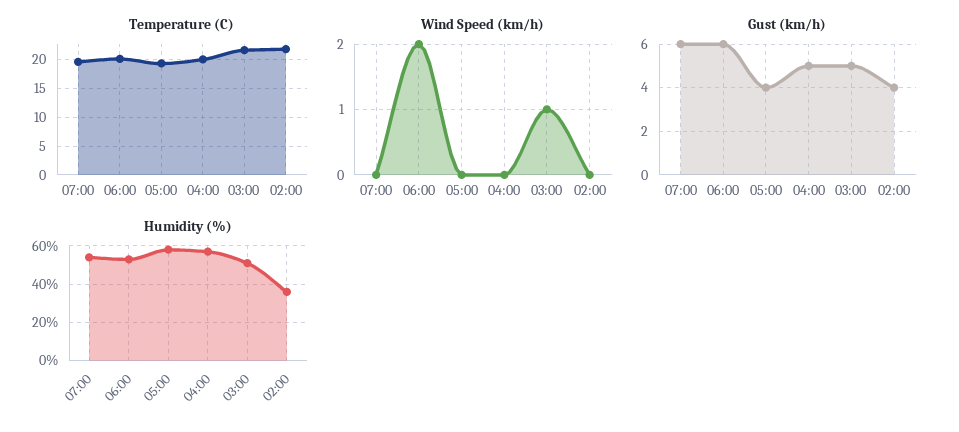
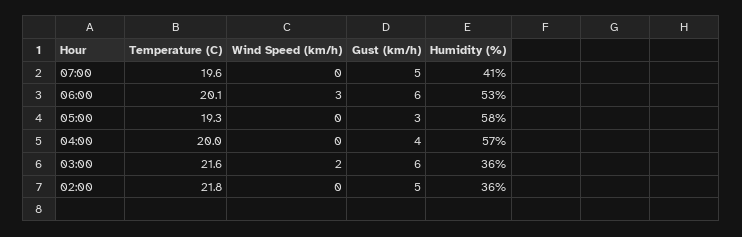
Wind Speed (km/h), 06:00: 2 -> 3
Wind Speed (km/h), 03:00: 1 -> 2
Gust (km/h), 07:00: 6 -> 5
Gust (km/h), 05:00: 4 -> 3
Gust (km/h), 04:00: 5 -> 4
Gust (km/h), 03:00: 5 -> 6
Gust (km/h), 02:00: 4 -> 5
Humidity (%), 07:00: 55 -> 41
Humidity (%), 03:00: 50 -> 36

